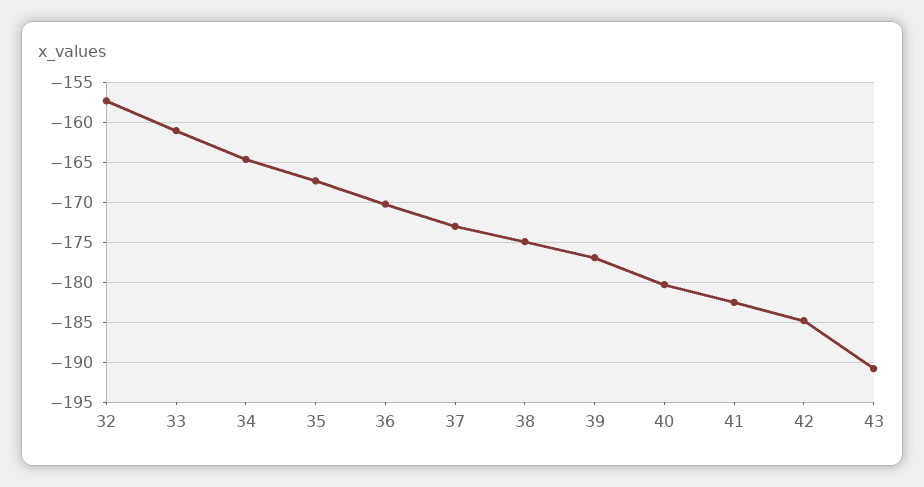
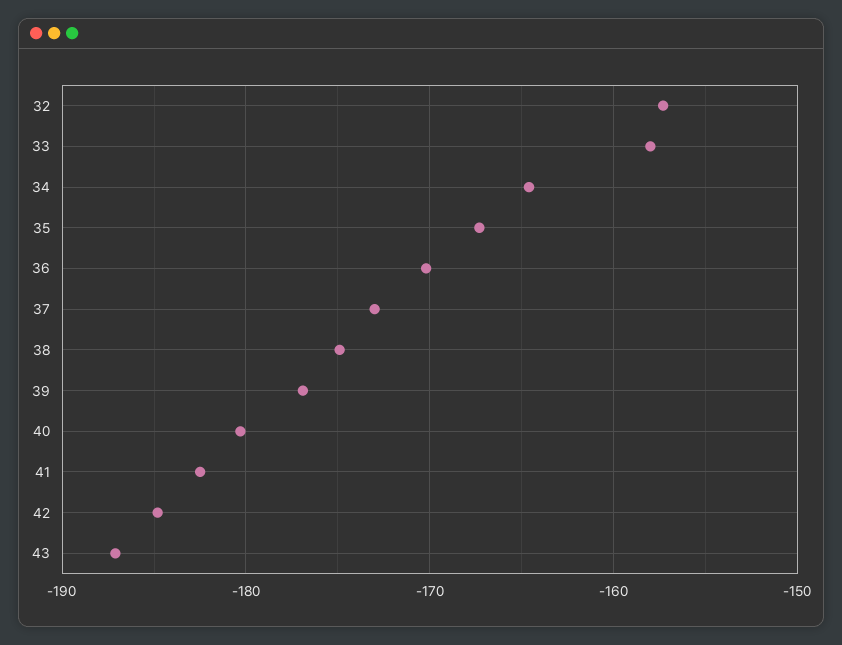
33: -161 -> -158
43: -191 -> -187

